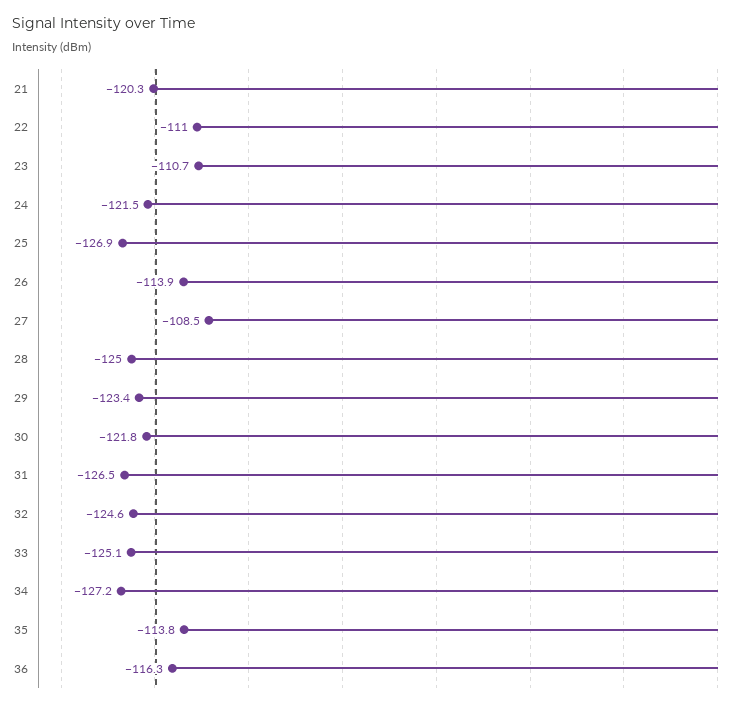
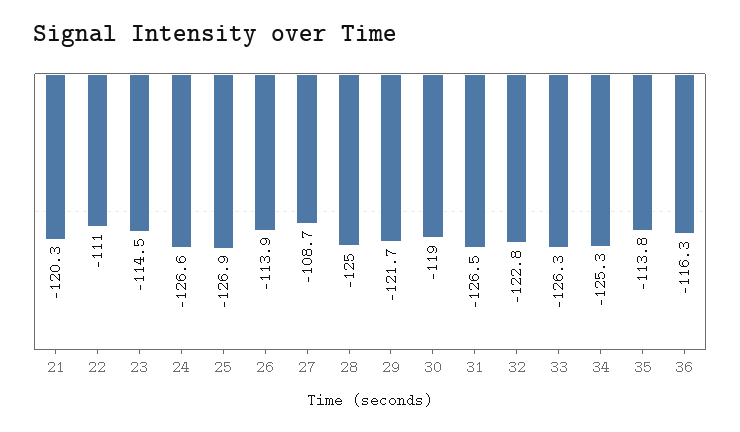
23: -110.7 -> -114.5
24: -121.5 -> -126.6
27: -108.5 -> -108.7
29: -123.4 -> -121.7
30: -121.8 -> -119
32: -124.6 -> -122.8
33: -125.1 -> -126.3
34: -127.2 -> -125.3

